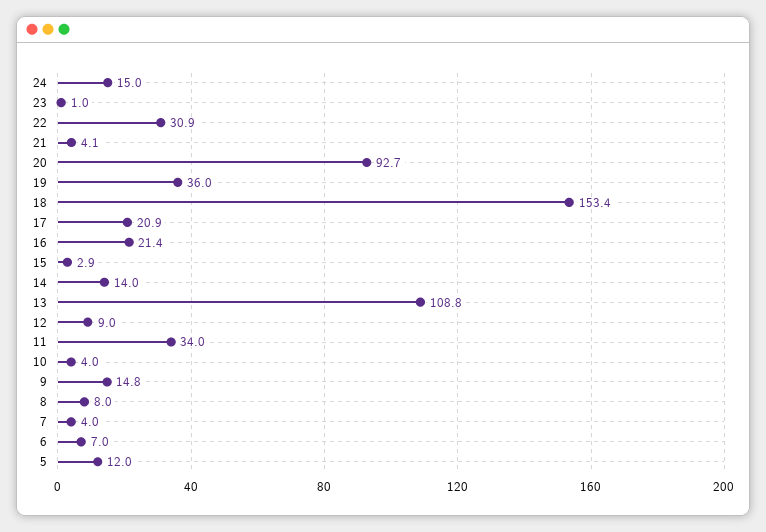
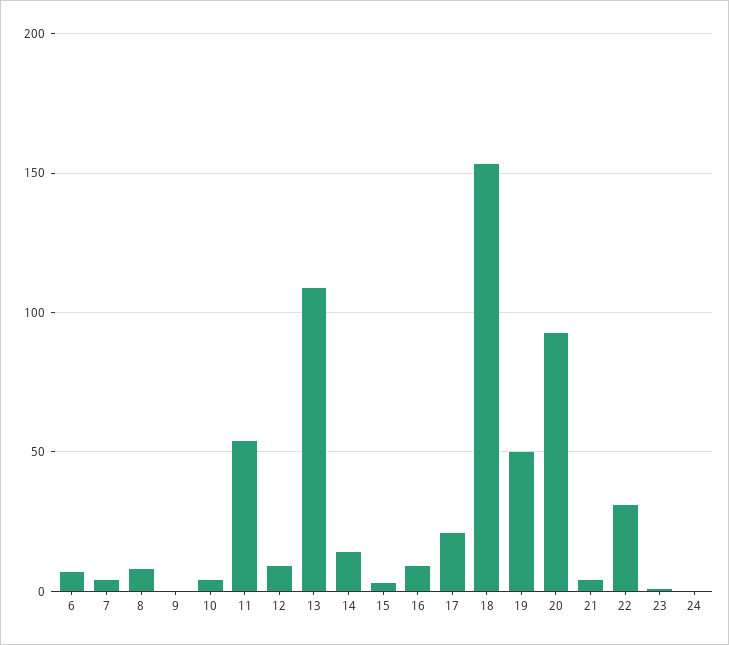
24: 15 -> 0
19: 36 -> 50
16: 21.4 -> 10
11: 34 -> 55
9: 14.8 -> 0
5: 12 -> none

